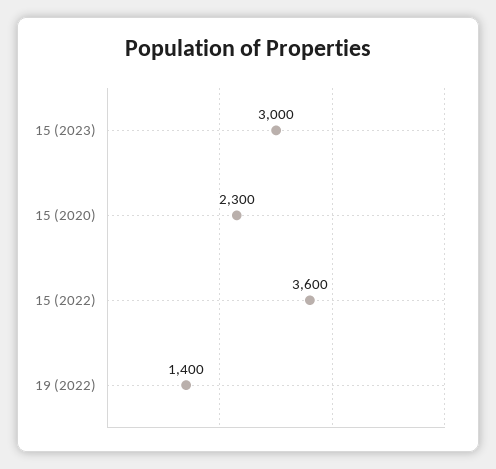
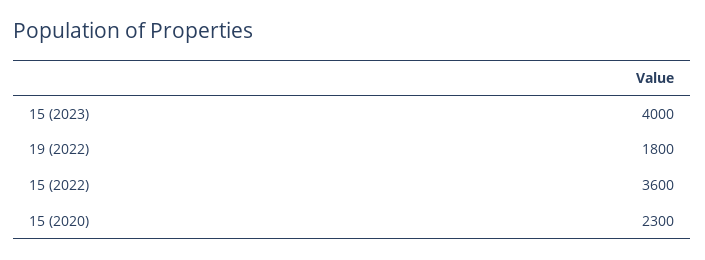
15 (2023): 3000 -> 4000
19 (2022): 1400 -> 1800

